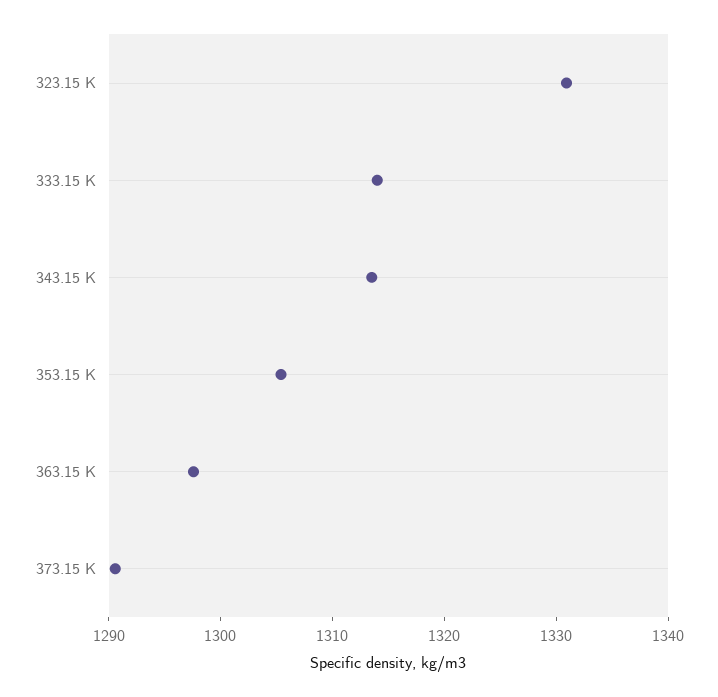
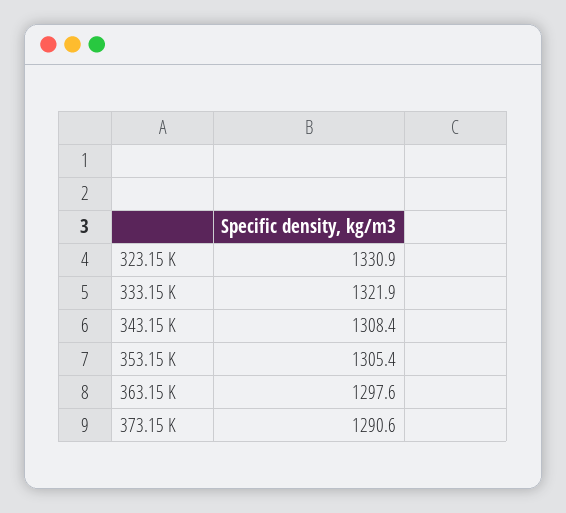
333.15 K: 1314 -> 1321.9
343.15 K: 1314 -> 1308.4

